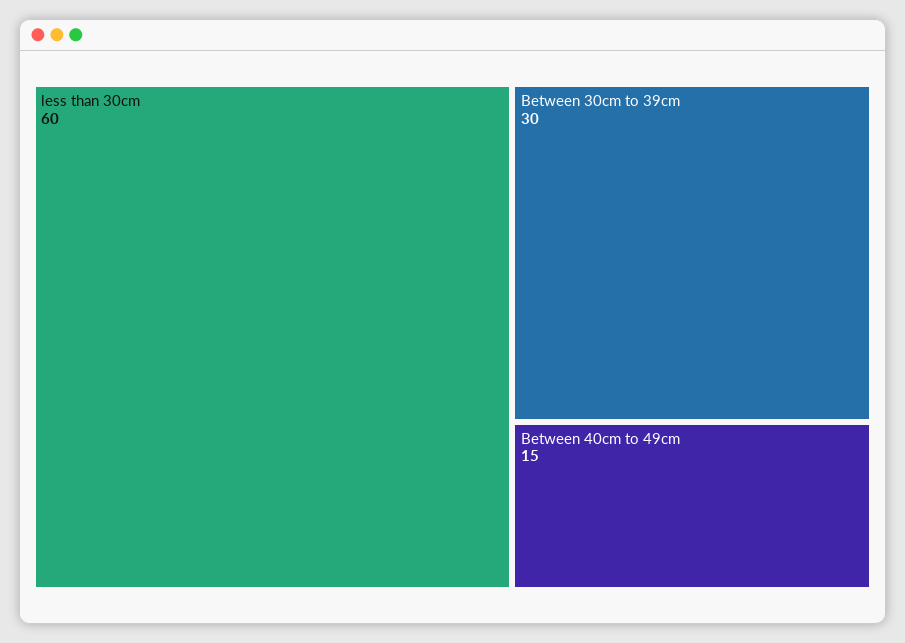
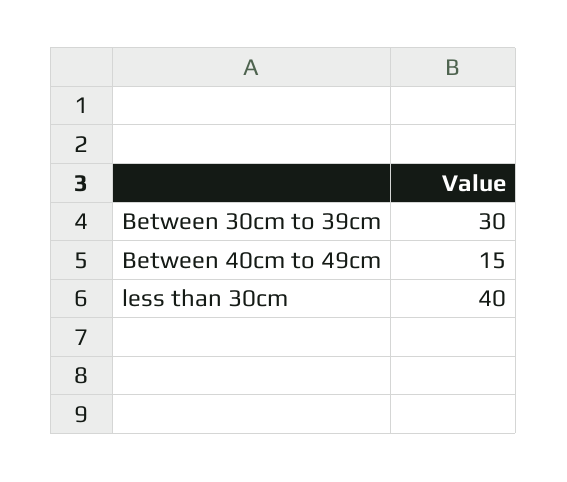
less than 30cm: 60 -> 40

